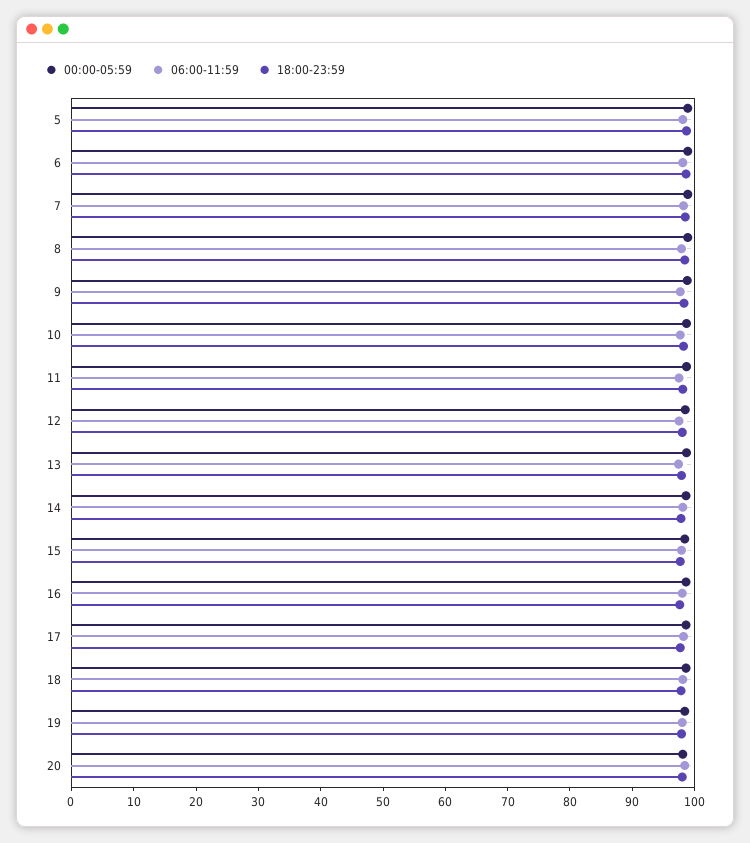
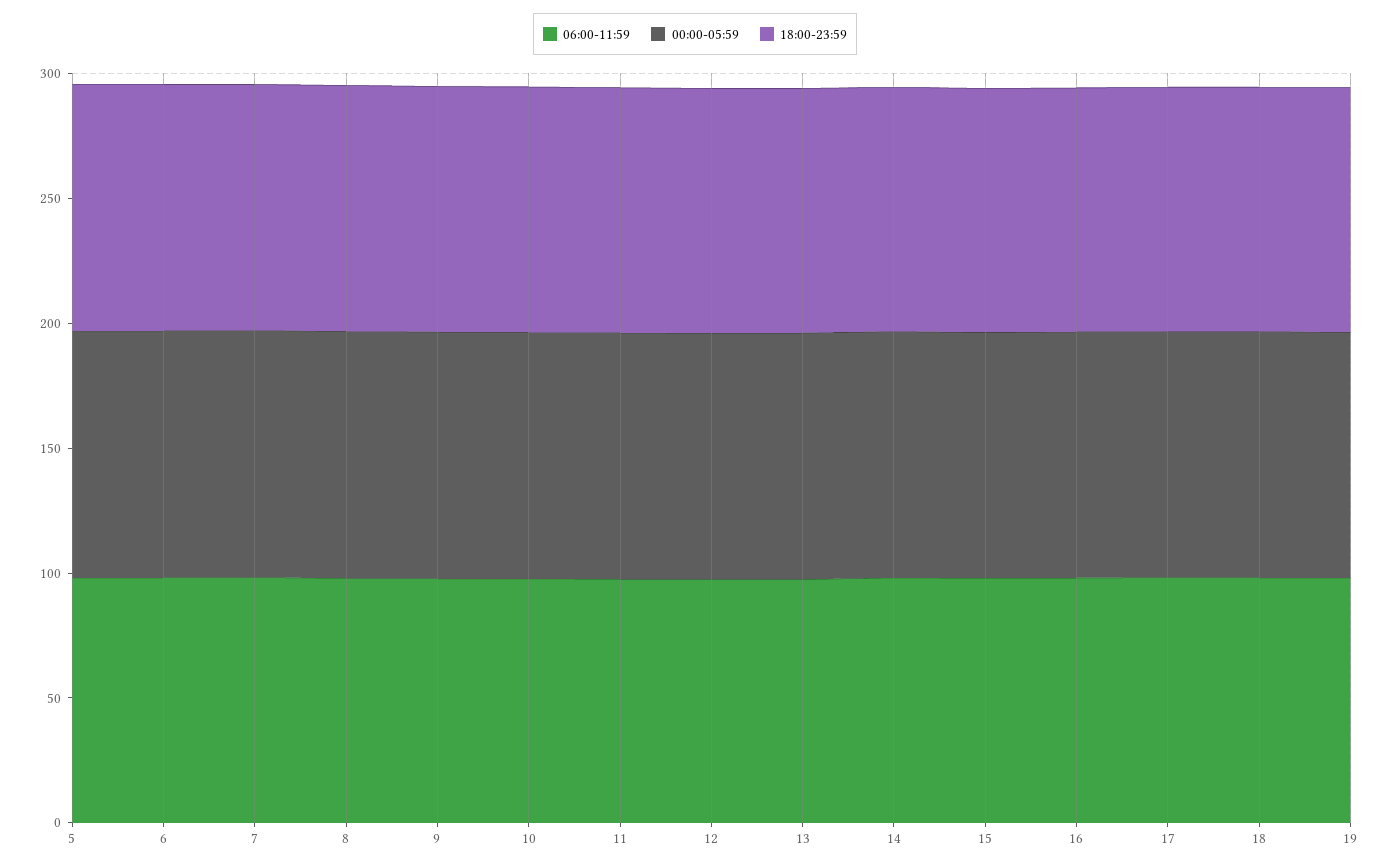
00:00-05:59, 20: 98 -> none
06:00-11:59, 20: 98 -> none
18:00-23:59, 20: 98 -> none

